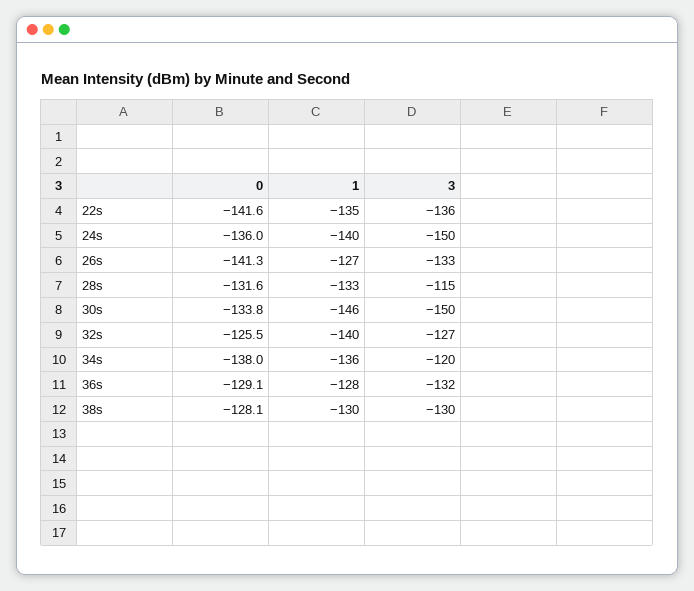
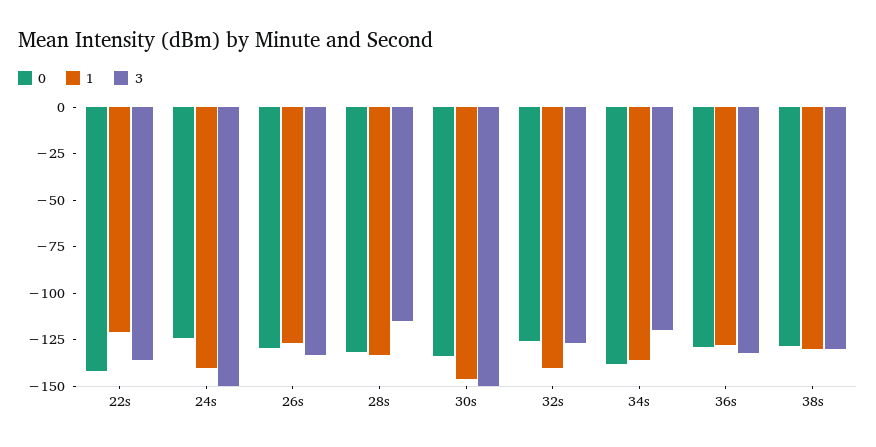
1, 22s: -135 -> -120
0, 24s: -136 -> -125
0, 26s: -141.3 -> -130

